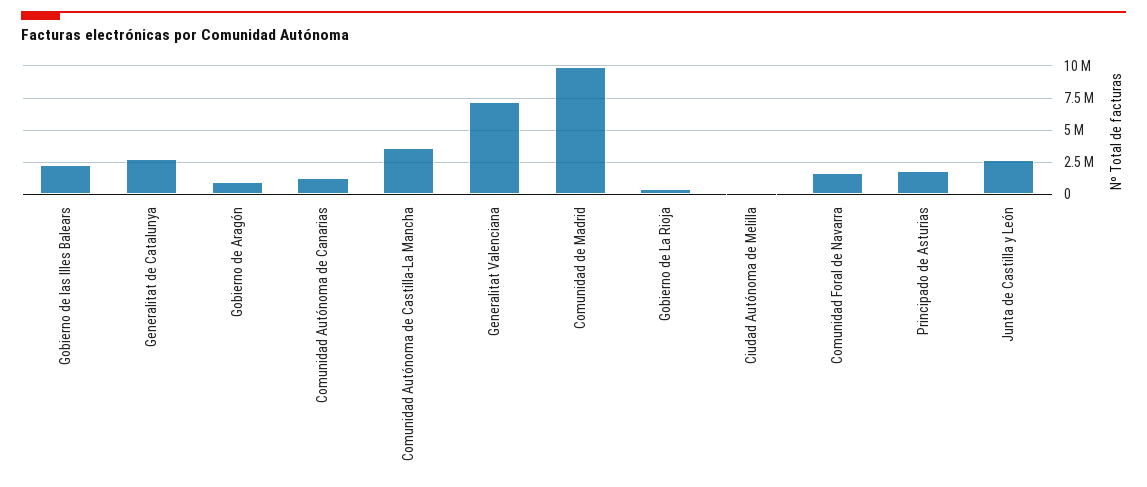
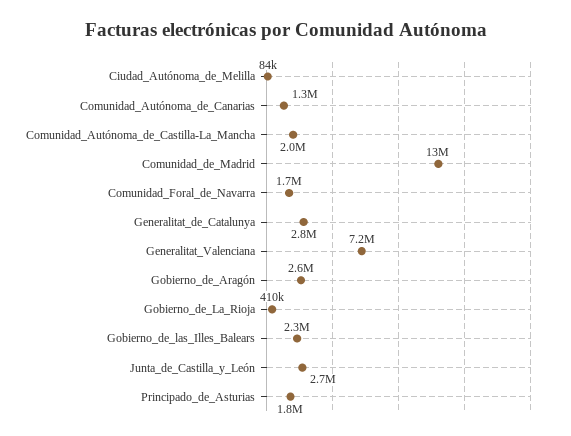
Gobierno de Aragón: 1000000 -> 2600000
Comunidad Autónoma de Castilla-La Mancha: 3500000 -> 2000000
Comunidad de Madrid: 10000000 -> 13000000

